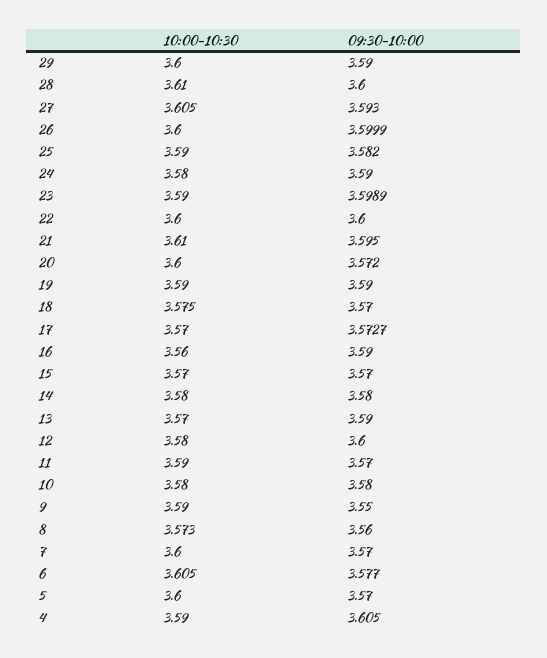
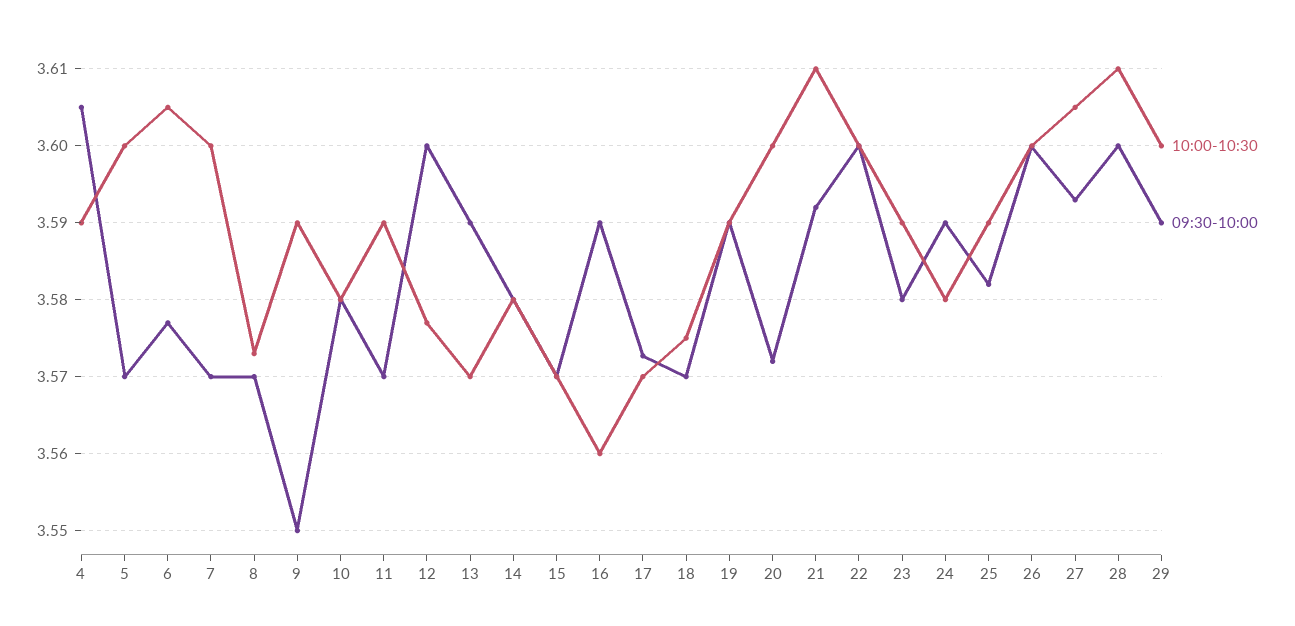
09:30-10:00, 23: 3.5989 -> 3.58
09:30-10:00, 21: 3.595 -> 3.592
10:00-10:30, 12: 3.58 -> 3.577
09:30-10:00, 8: 3.56 -> 3.57

